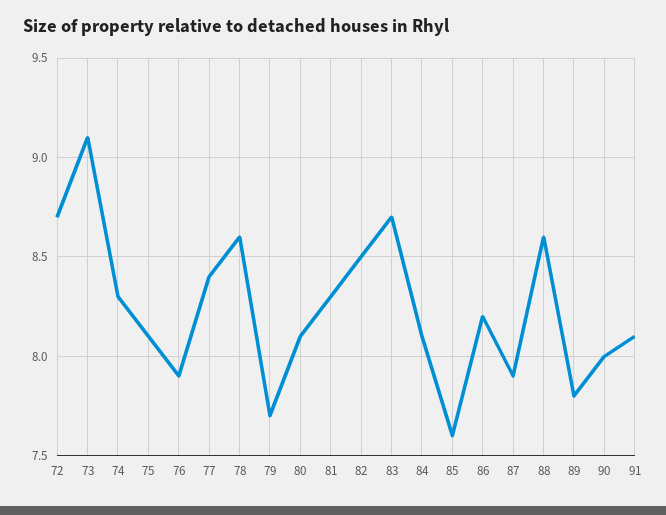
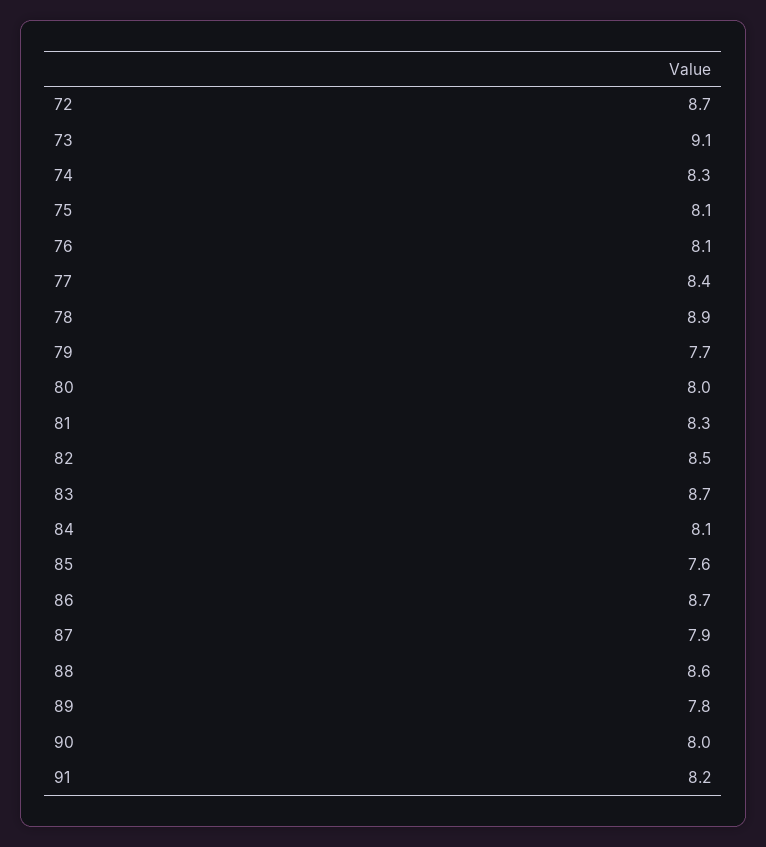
76: 7.9 -> 8.1
78: 8.6 -> 8.9
80: 8.1 -> 8
86: 8.2 -> 8.7
91: 8.1 -> 8.2

